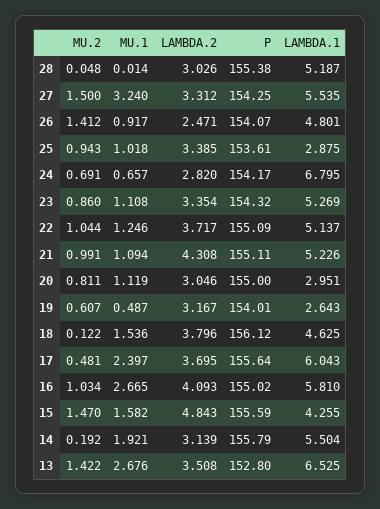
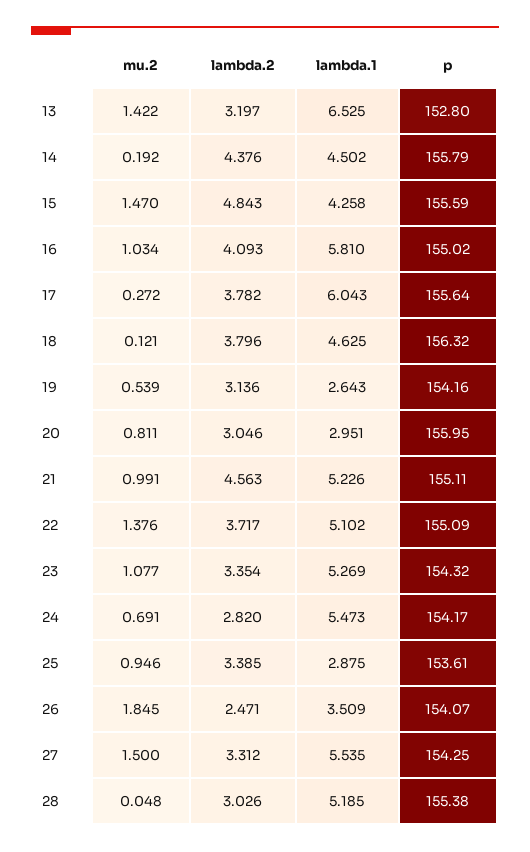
MU.1, 28: 0.014 -> none
LAMBDA.1, 28: 5.187 -> 5.185
MU.1, 27: 3.24 -> none
MU.2, 26: 1.412 -> 1.845
MU.1, 26: 0.917 -> none
LAMBDA.1, 26: 4.801 -> 3.509
MU.2, 25: 0.943 -> 0.946
MU.1, 25: 1.018 -> none
MU.1, 24: 0.657 -> none
LAMBDA.1, 24: 6.795 -> 5.473
MU.2, 23: 0.86 -> 1.077
MU.1, 23: 1.108 -> none
MU.2, 22: 1.044 -> 1.376
MU.1, 22: 1.246 -> none
LAMBDA.1, 22: 5.137 -> 5.102
MU.1, 21: 1.094 -> none
LAMBDA.2, 21: 4.308 -> 4.563
MU.1, 20: 1.119 -> none
P, 20: 155 -> 155.95
MU.2, 19: 0.607 -> 0.539
MU.1, 19: 0.487 -> none
LAMBDA.2, 19: 3.167 -> 3.136
P, 19: 154.01 -> 154.16
MU.2, 18: 0.122 -> 0.121
MU.1, 18: 1.536 -> none
P, 18: 156.12 -> 156.32
MU.2, 17: 0.481 -> 0.272
MU.1, 17: 2.397 -> none
LAMBDA.2, 17: 3.695 -> 3.782
MU.1, 16: 2.665 -> none
MU.1, 15: 1.582 -> none
LAMBDA.1, 15: 4.255 -> 4.258
MU.1, 14: 1.921 -> none
LAMBDA.2, 14: 3.139 -> 4.376
LAMBDA.1, 14: 5.504 -> 4.502
MU.1, 13: 2.676 -> none
LAMBDA.2, 13: 3.508 -> 3.197

